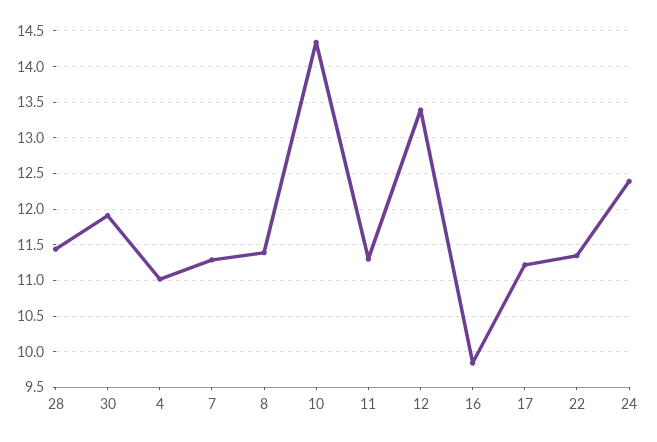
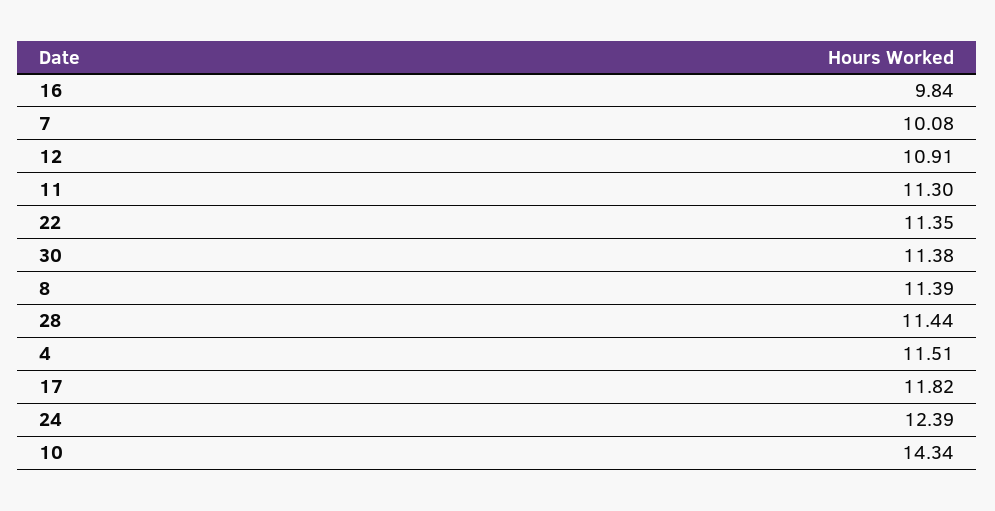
30: 11.9 -> 11.38
4: 11 -> 11.51
7: 11.3 -> 10.08
12: 13.4 -> 10.91
17: 11.2 -> 11.82

